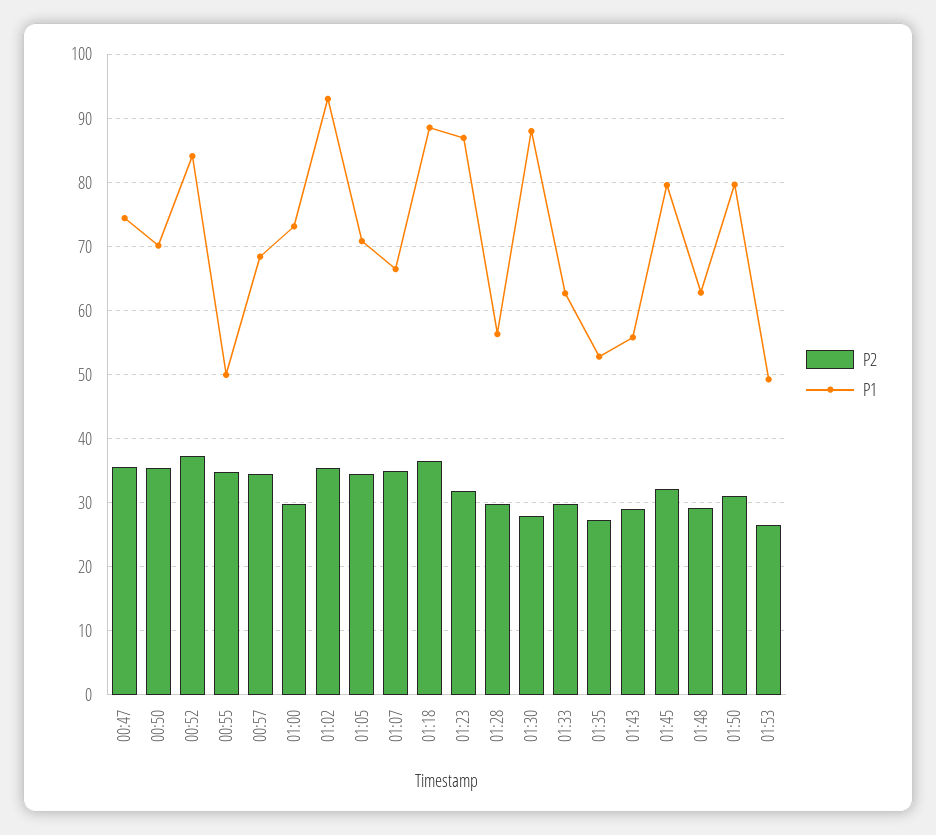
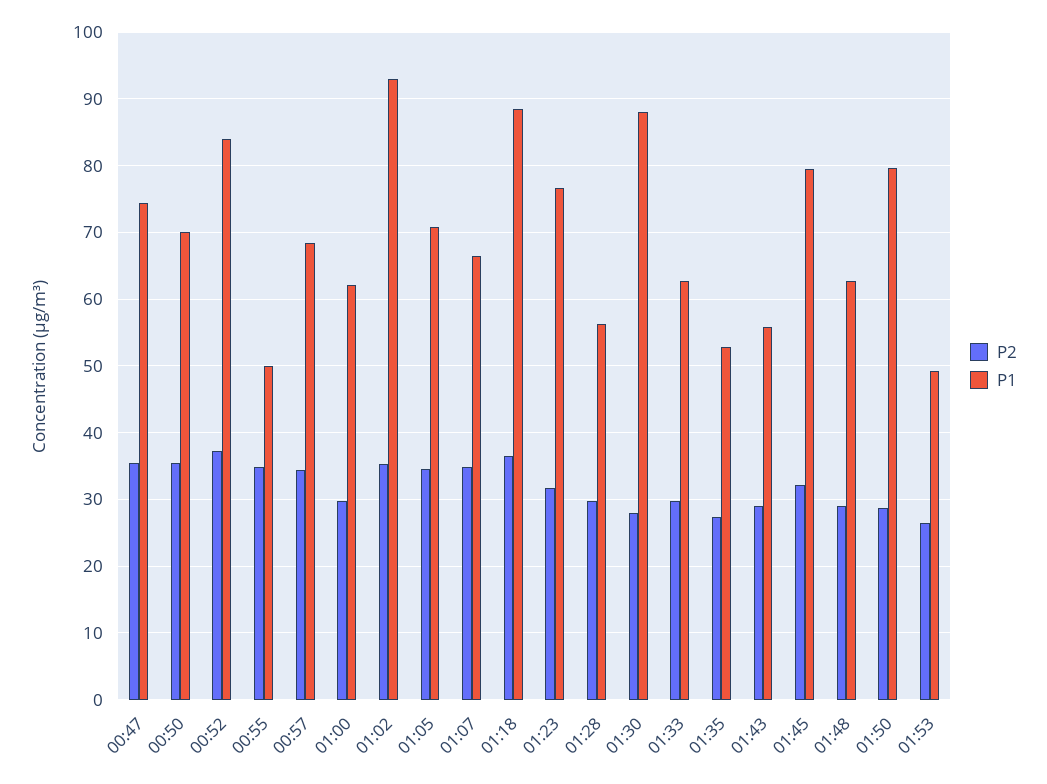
P1, 01:00: 73 -> 62
P1, 01:23: 87 -> 77
P2, 01:50: 31 -> 29

